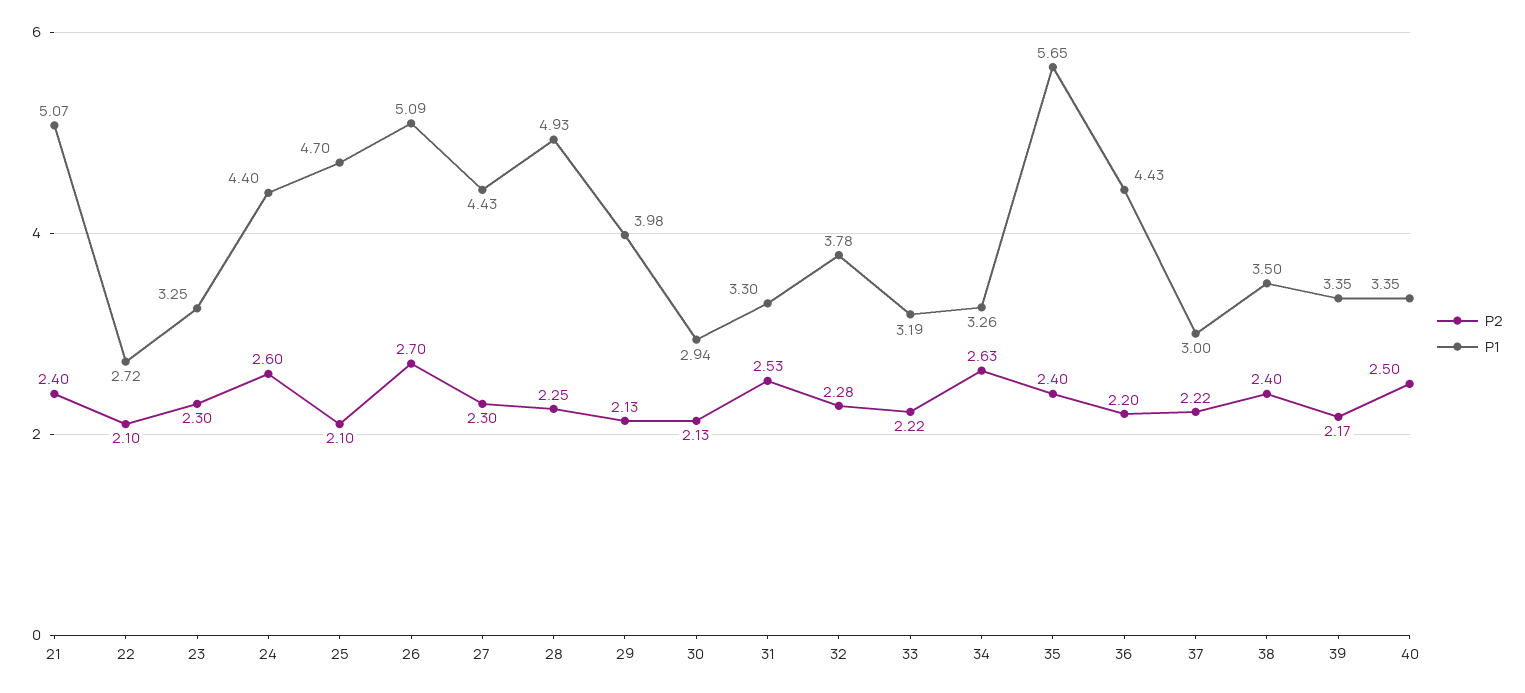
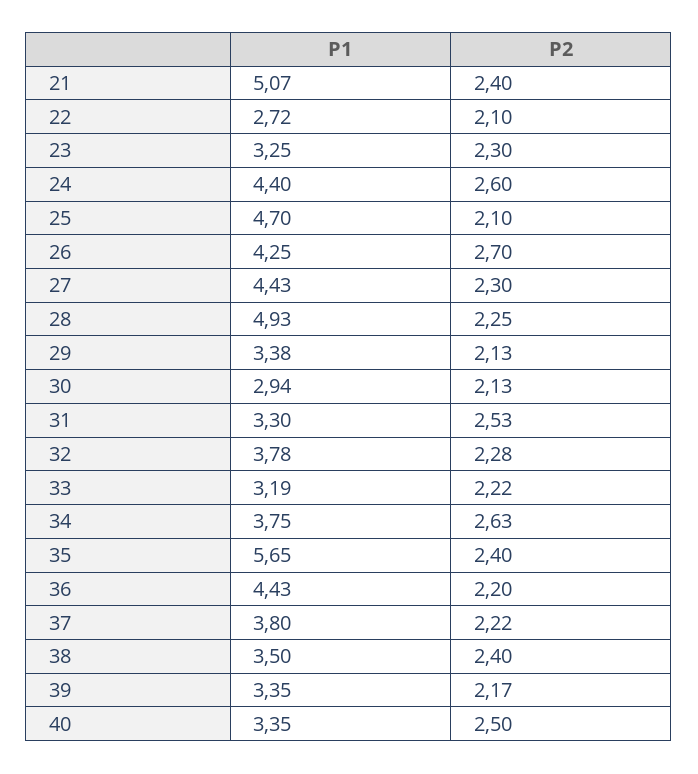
P1, 26: 5.09 -> 4.25
P1, 29: 3.98 -> 3.38
P1, 34: 3.26 -> 3.75
P1, 37: 3 -> 3.8

